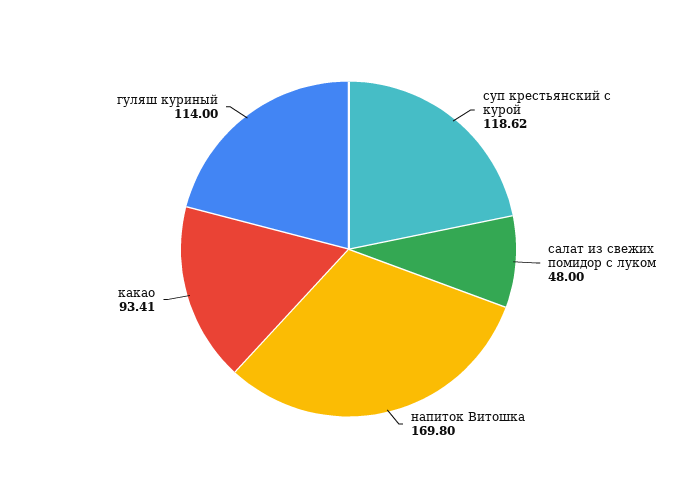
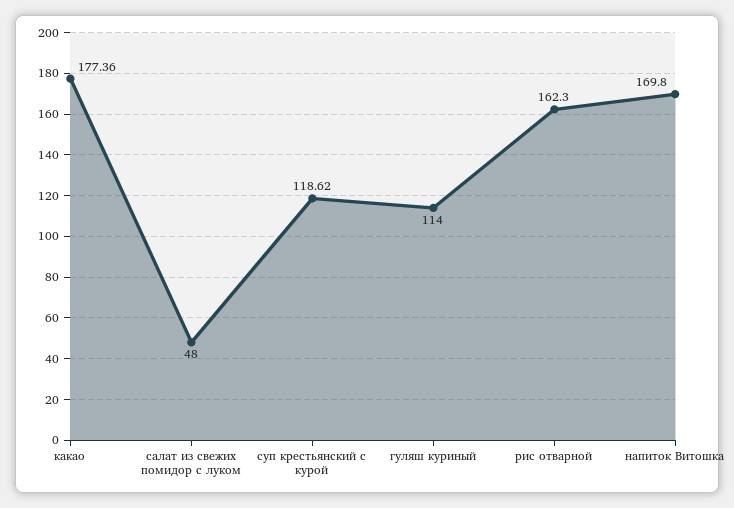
какао: 93.41 -> 177.36
рис отварной: none -> 162.3

